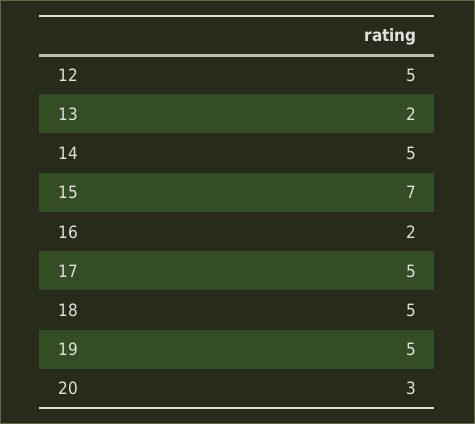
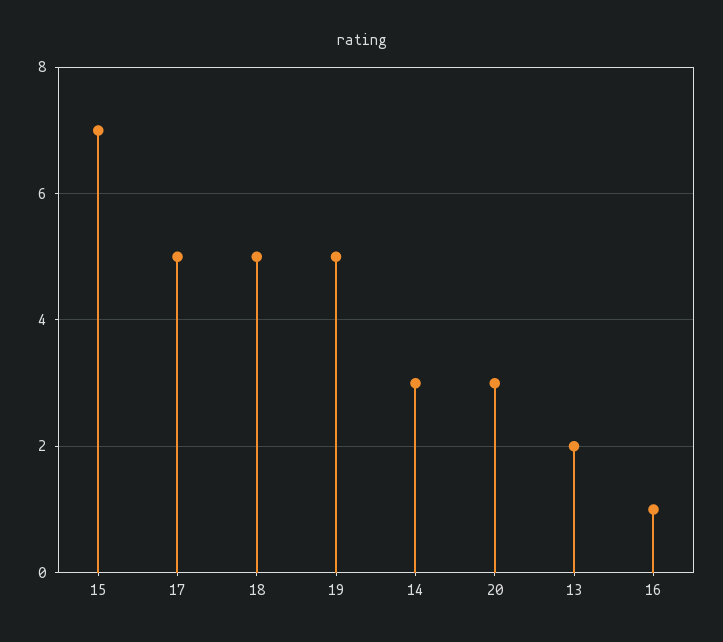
12: 5 -> none
14: 5 -> 3
16: 2 -> 1

